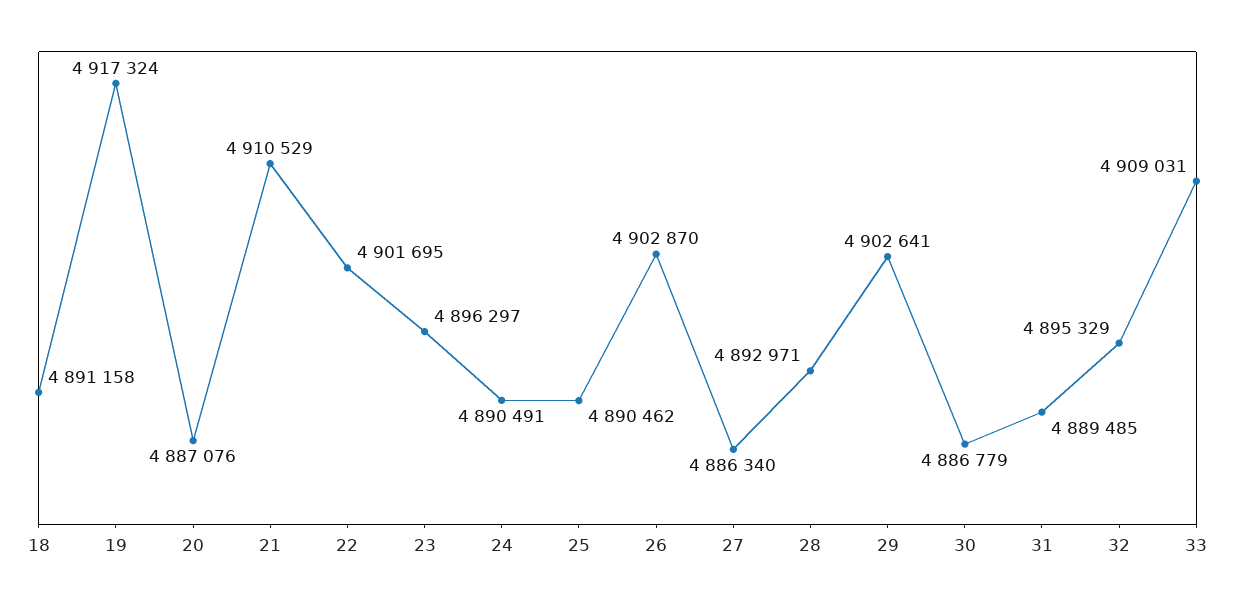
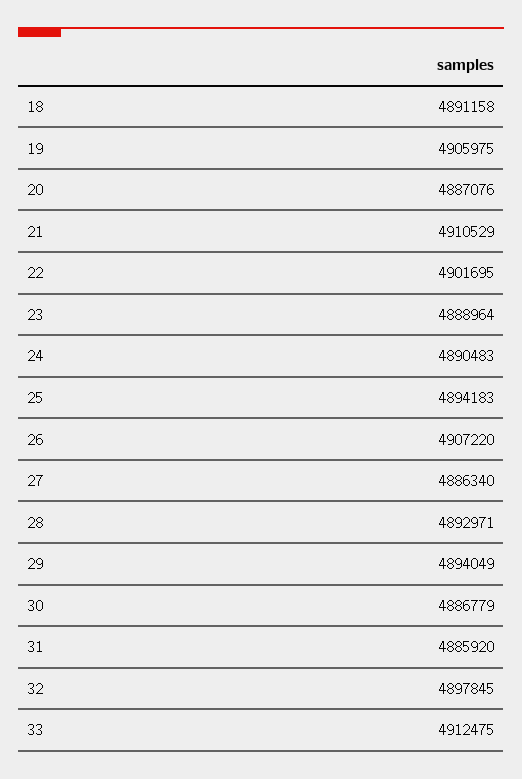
19: 4917324 -> 4905975
23: 4896297 -> 4888964
24: 4890491 -> 4890483
25: 4890462 -> 4894183
26: 4902870 -> 4907220
29: 4902641 -> 4894049
31: 4889485 -> 4885920
32: 4895329 -> 4897845
33: 4909031 -> 4912475

